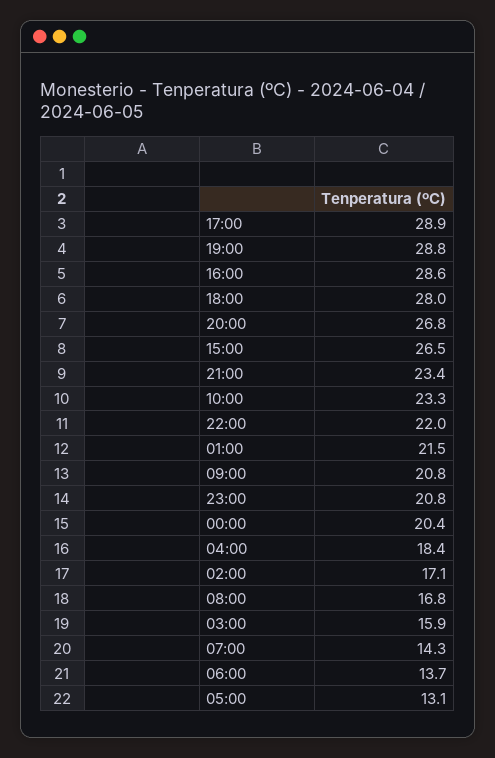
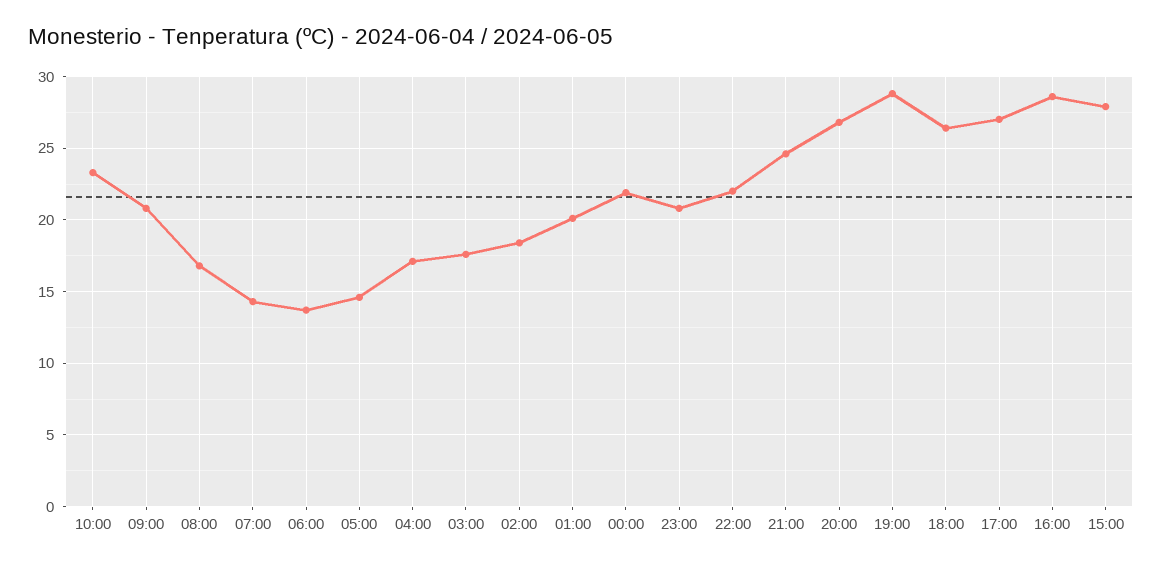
17:00: 28.9 -> 27
18:00: 28 -> 26.5
15:00: 26.5 -> 28
21:00: 23.4 -> 24.5
01:00: 21.5 -> 20
00:00: 20.4 -> 22
04:00: 18.4 -> 17
02:00: 17.1 -> 18.5
03:00: 15.9 -> 17.5
05:00: 13.1 -> 14.5

